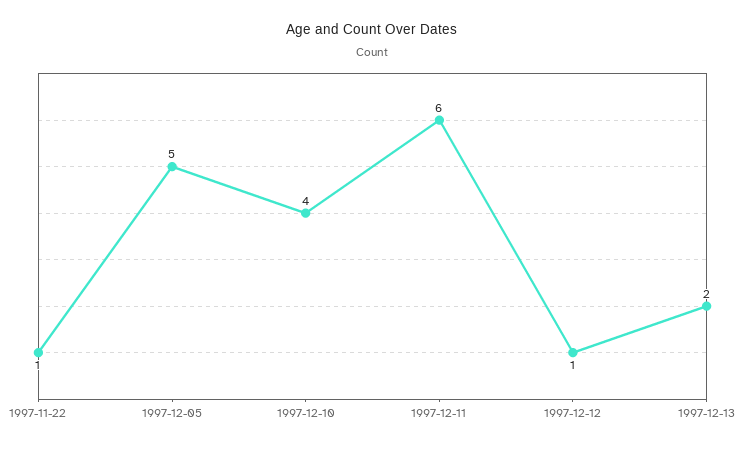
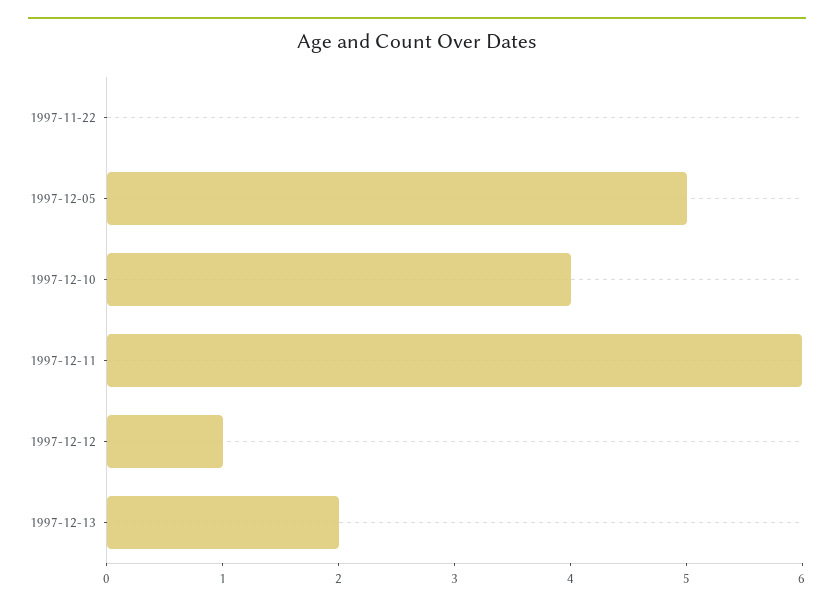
1997-11-22: 1 -> 0

